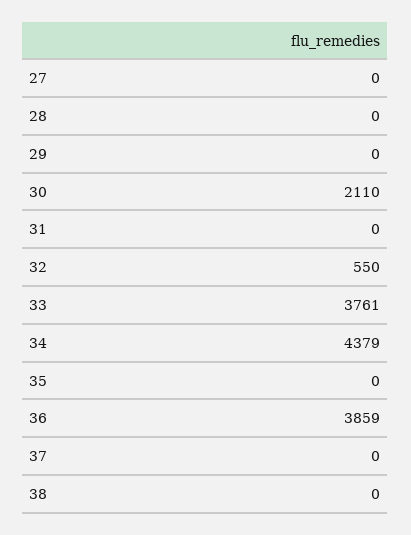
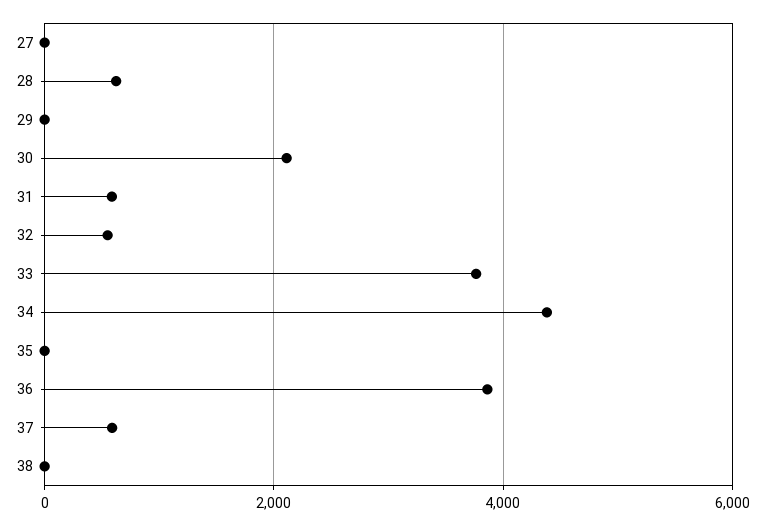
28: 0 -> 600
31: 0 -> 600
37: 0 -> 600

